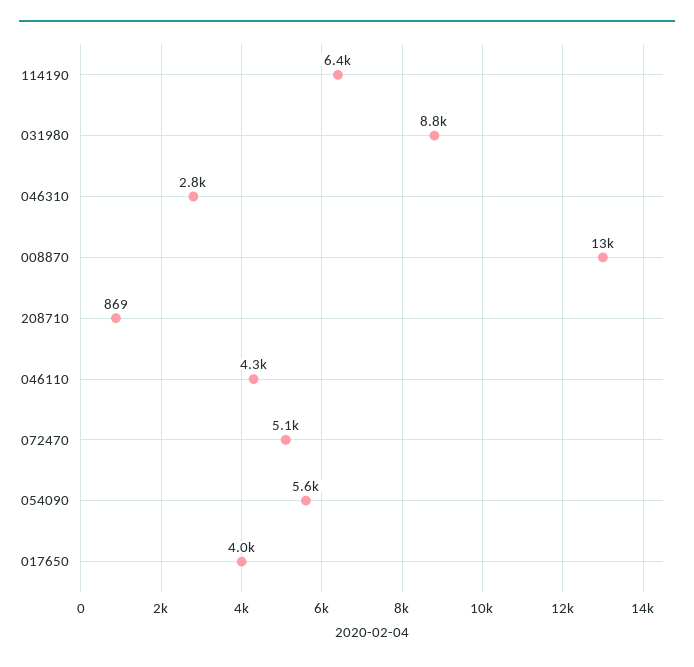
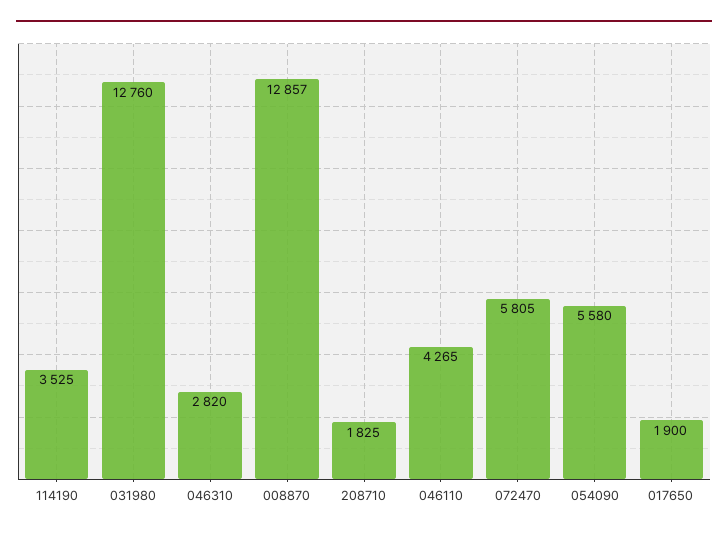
114190: 6400 -> 3525
031980: 8800 -> 12760
208710: 869 -> 1825
072470: 5100 -> 5805
017650: 4000 -> 1900

